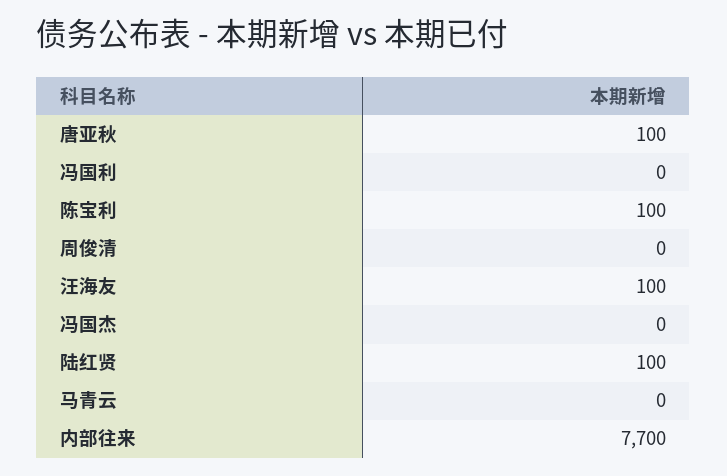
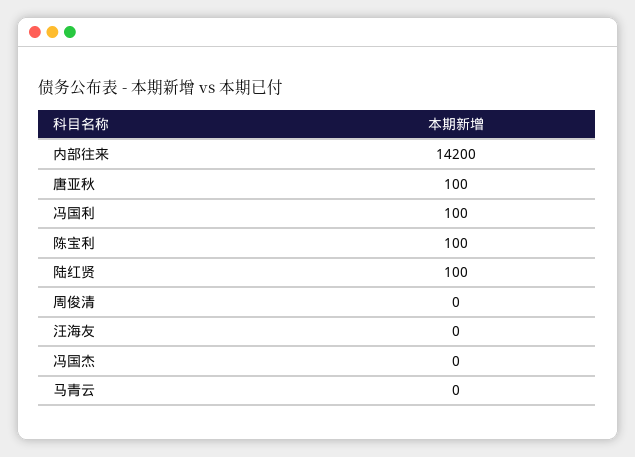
冯国利: 0 -> 100
汪海友: 100 -> 0
内部往来: 7700 -> 14200

